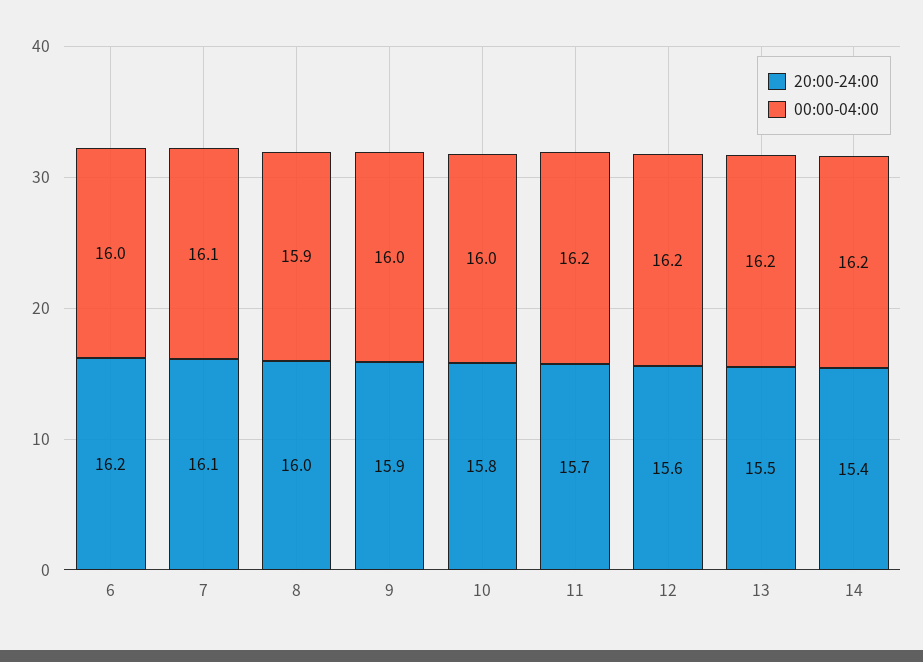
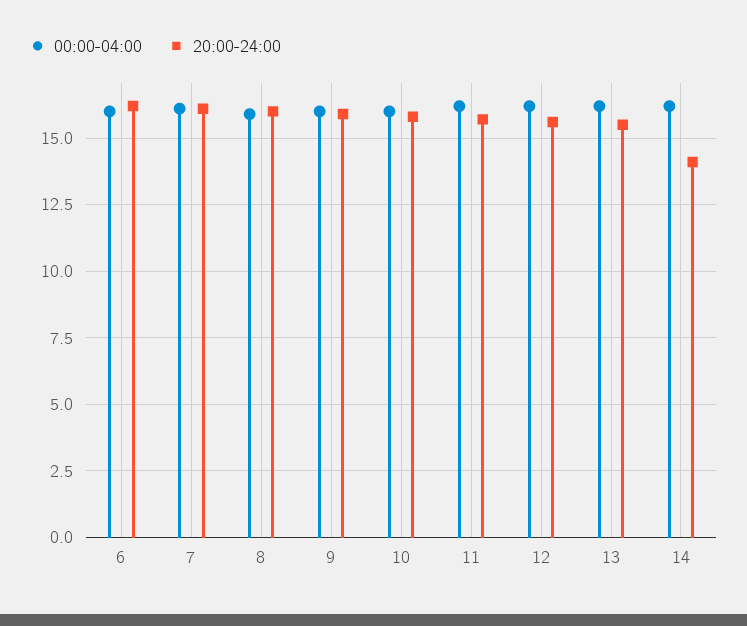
20:00-24:00, 14: 15.4 -> 14

